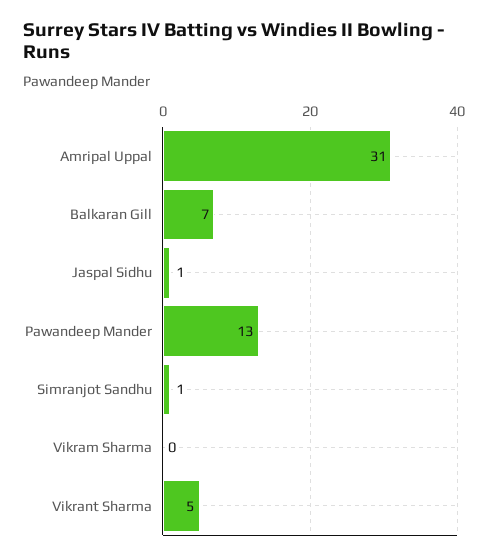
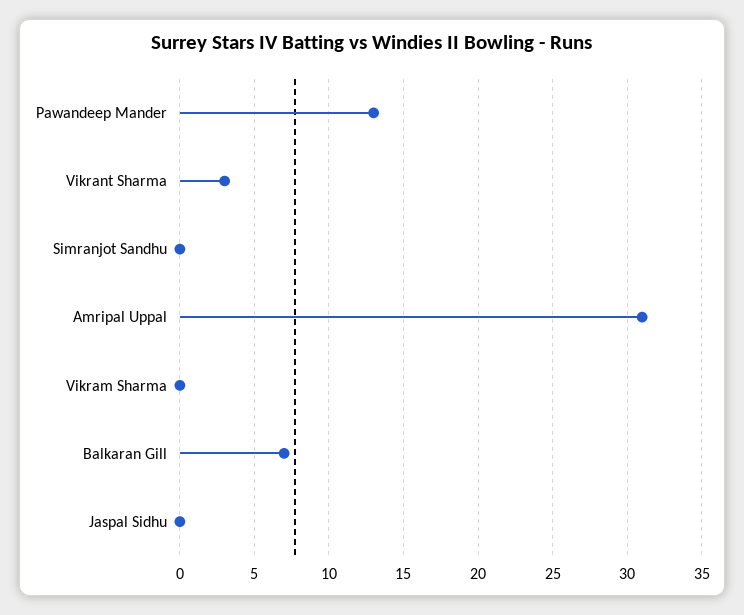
Jaspal Sidhu: 1 -> 0
Simranjot Sandhu: 1 -> 0
Vikrant Sharma: 5 -> 3

